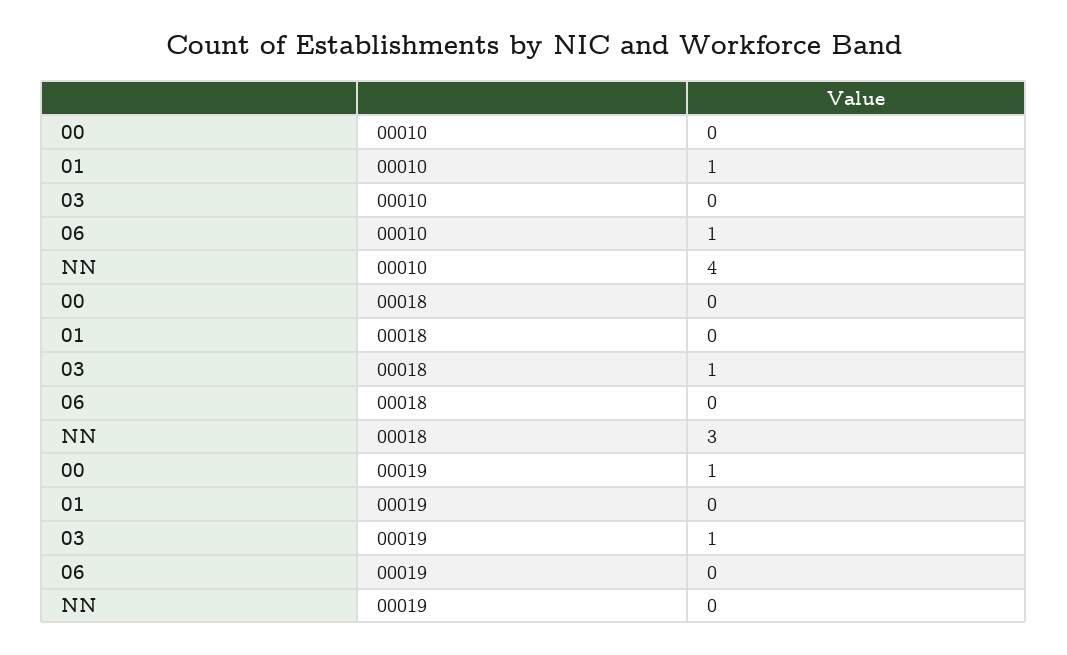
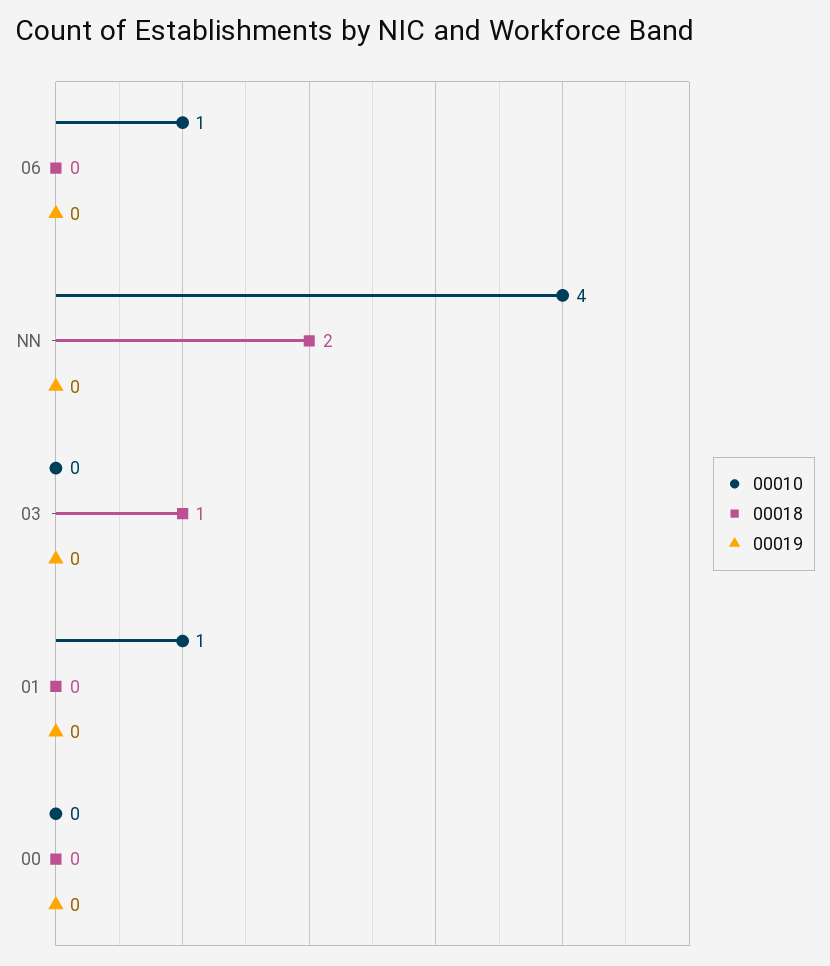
00018, NN: 3 -> 2
00019, 00: 1 -> 0
00019, 03: 1 -> 0

